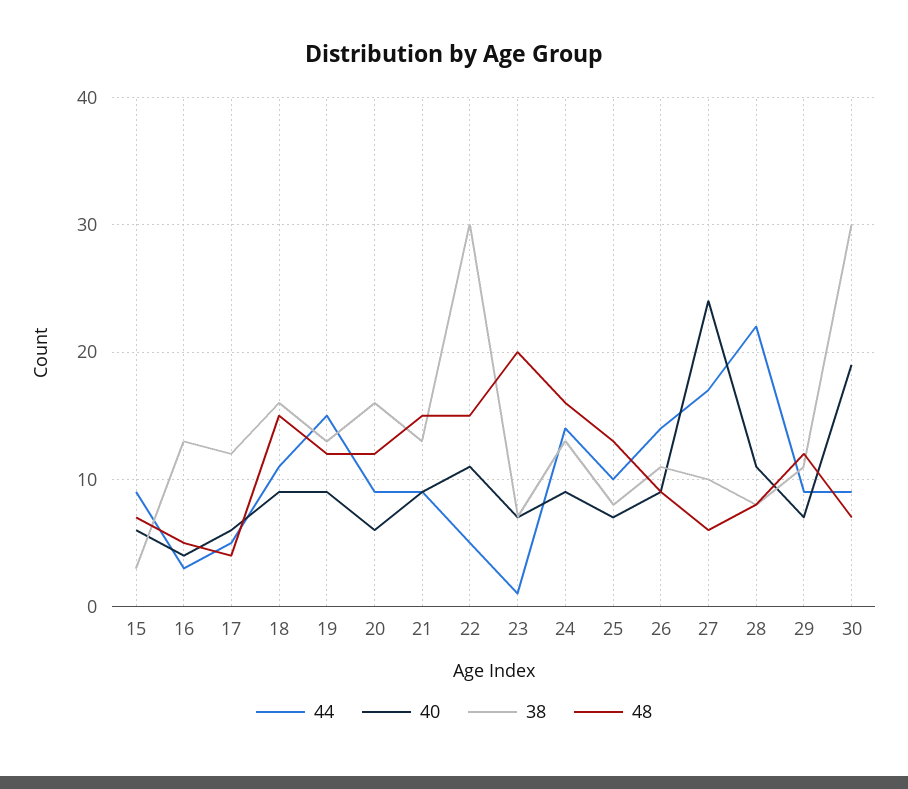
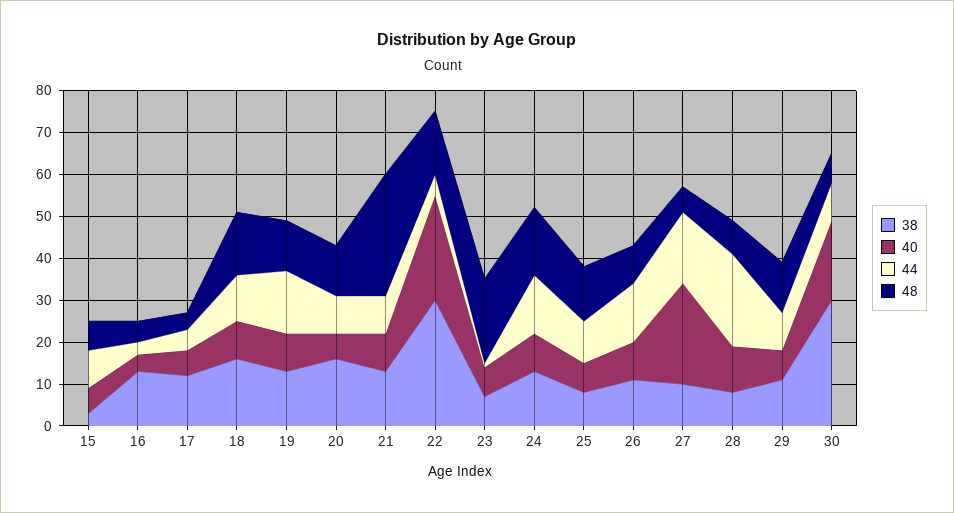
48, 21: 15 -> 30
40, 22: 11 -> 25

